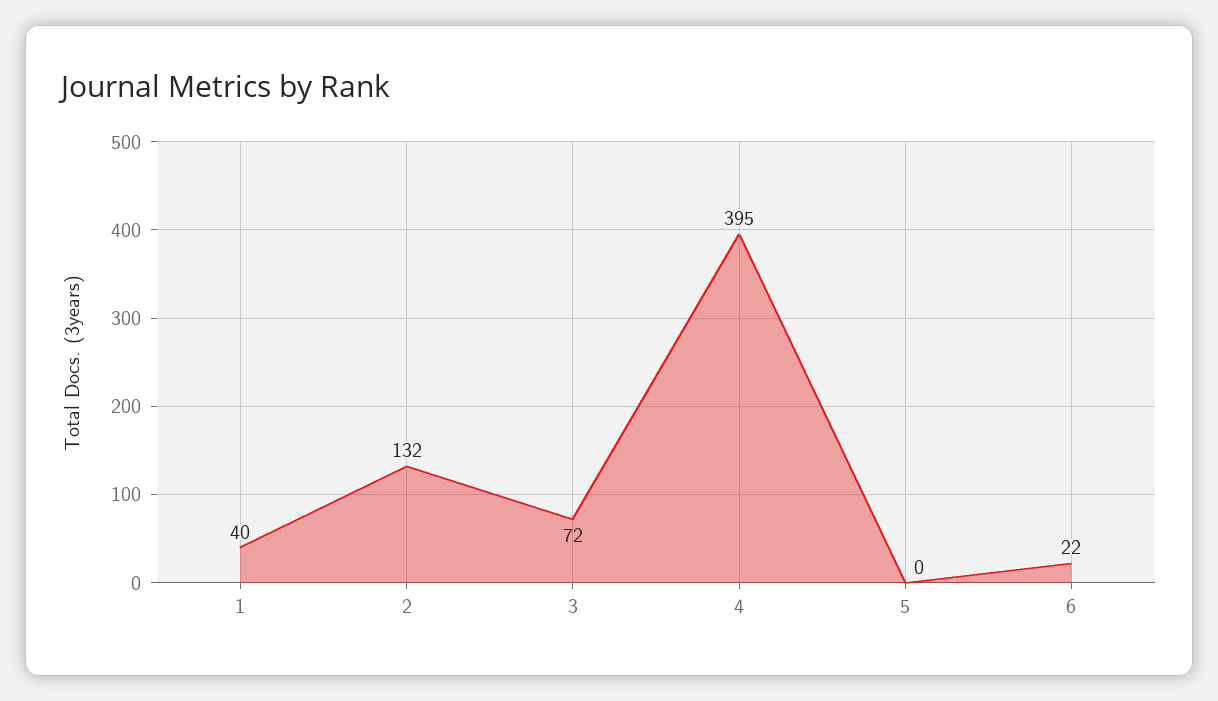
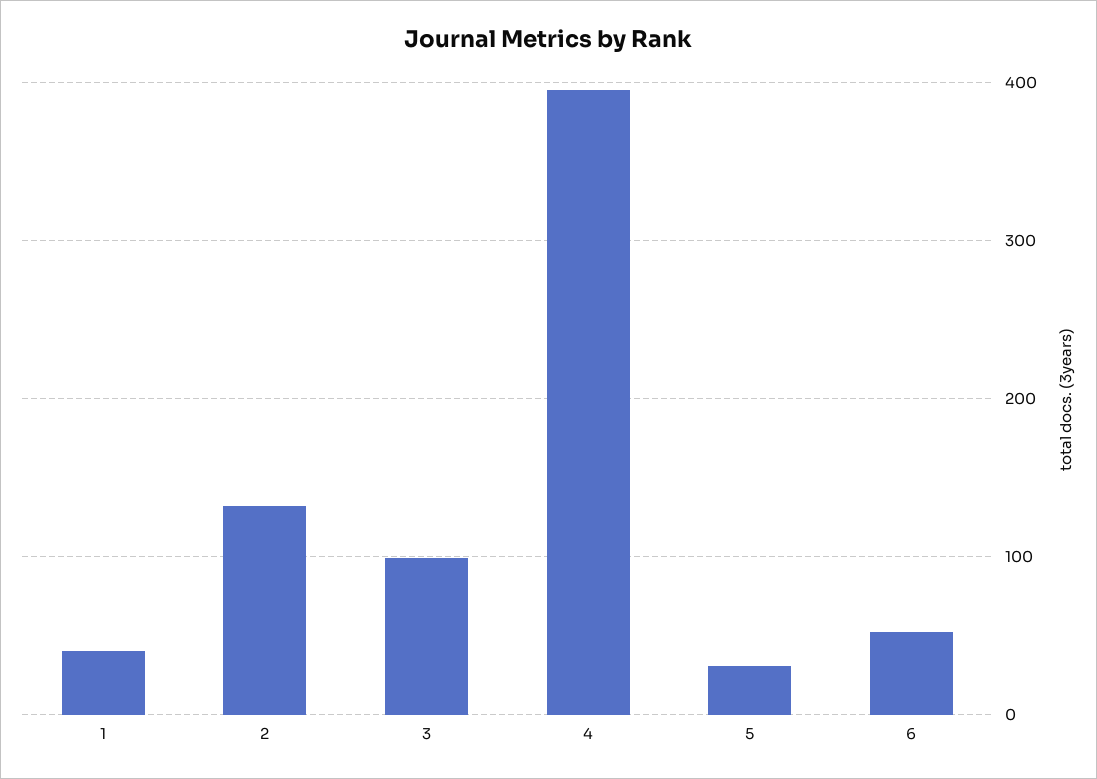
3: 72 -> 100
5: 0 -> 30
6: 22 -> 50

